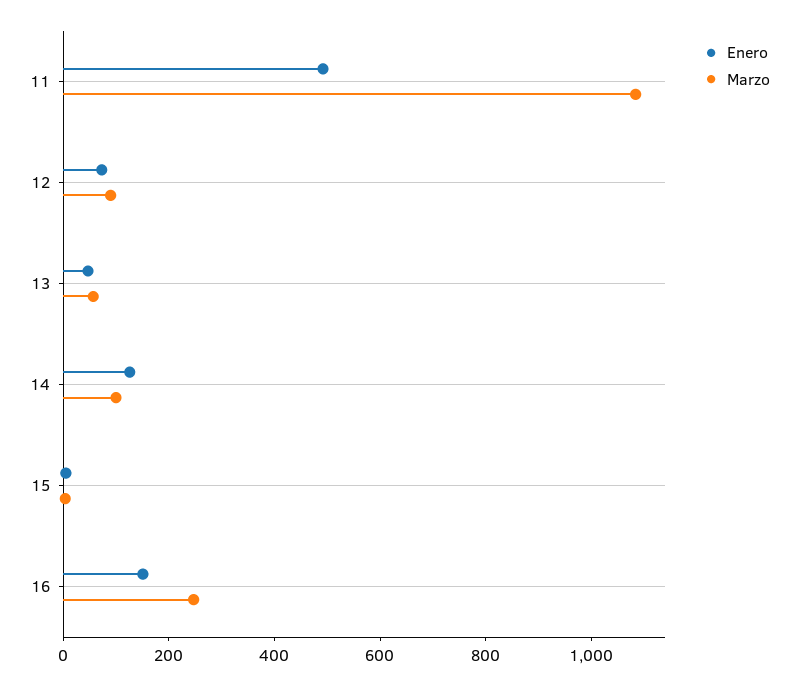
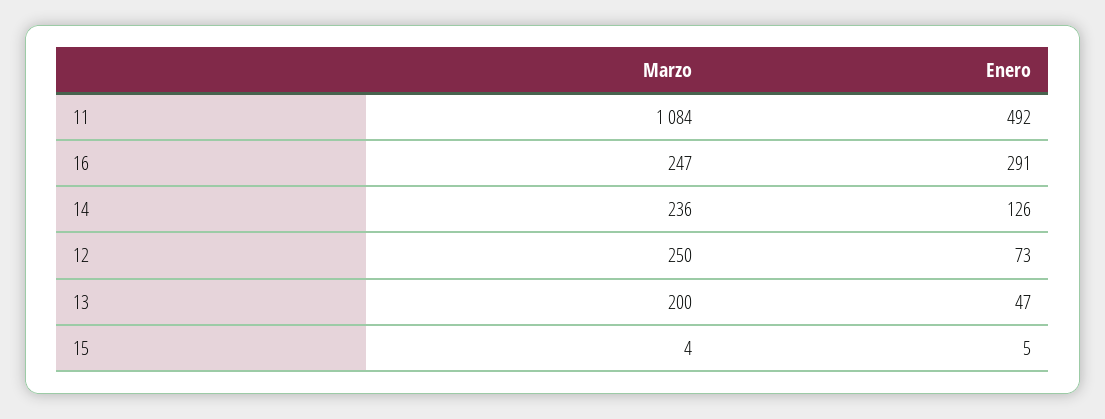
Marzo, 12: 100 -> 250
Marzo, 13: 50 -> 200
Marzo, 14: 100 -> 236
Enero, 16: 150 -> 291

